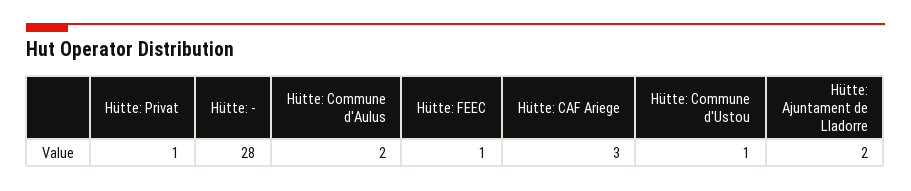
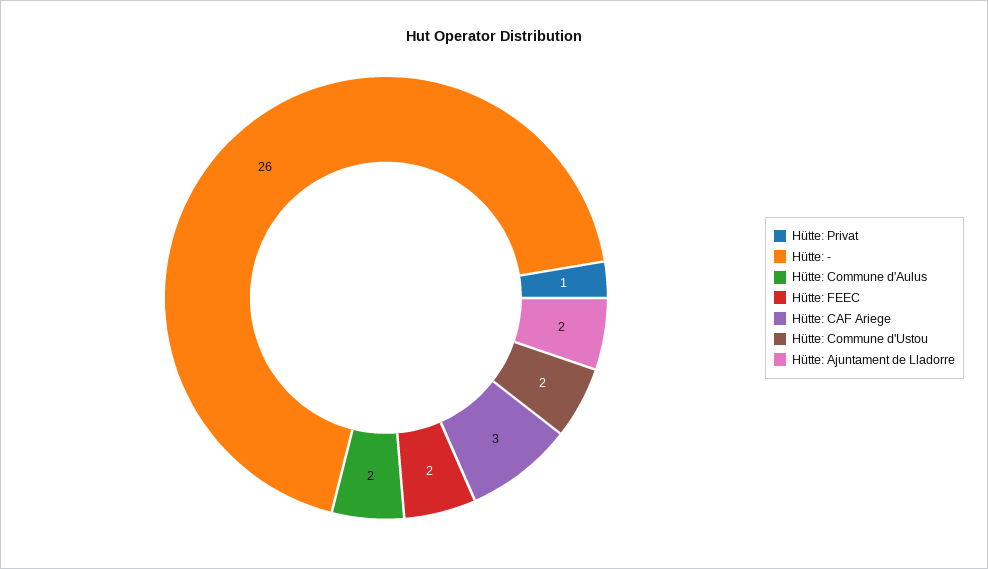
Hütte: -: 28 -> 26
Hütte: FEEC: 1 -> 2
Hütte: Commune d'Ustou: 1 -> 2

